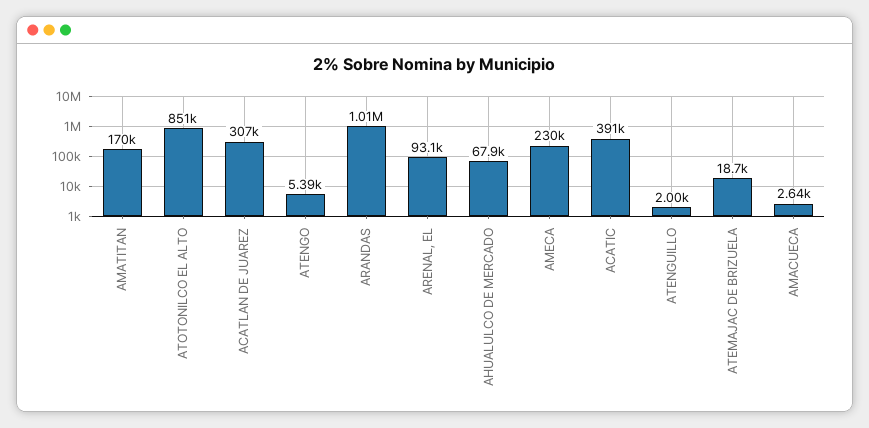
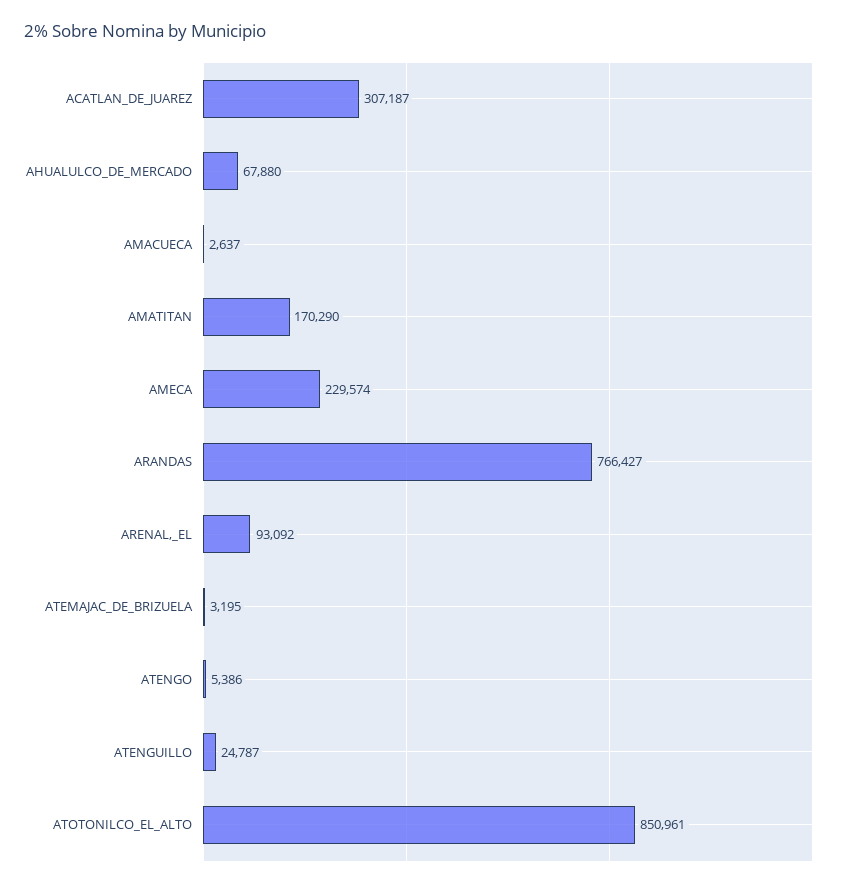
ARANDAS: 1010000 -> 766427
ACATIC: 391000 -> none
ATENGUILLO: 2000 -> 24787
ATEMAJAC DE BRIZUELA: 18700 -> 3195

